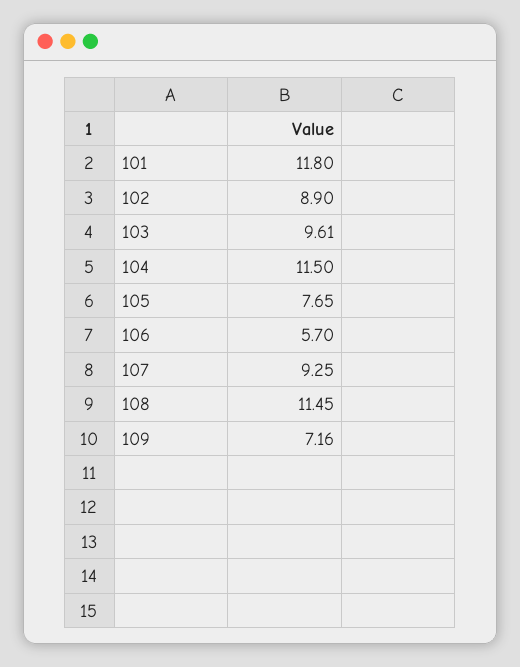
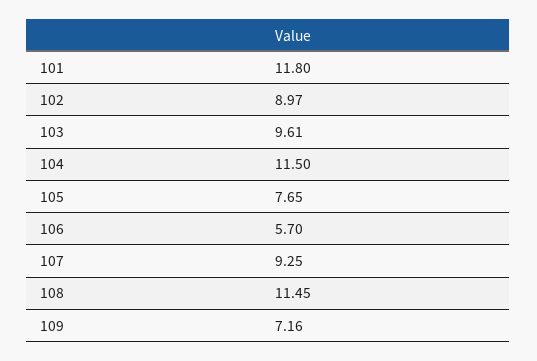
102: 8.9 -> 8.97

